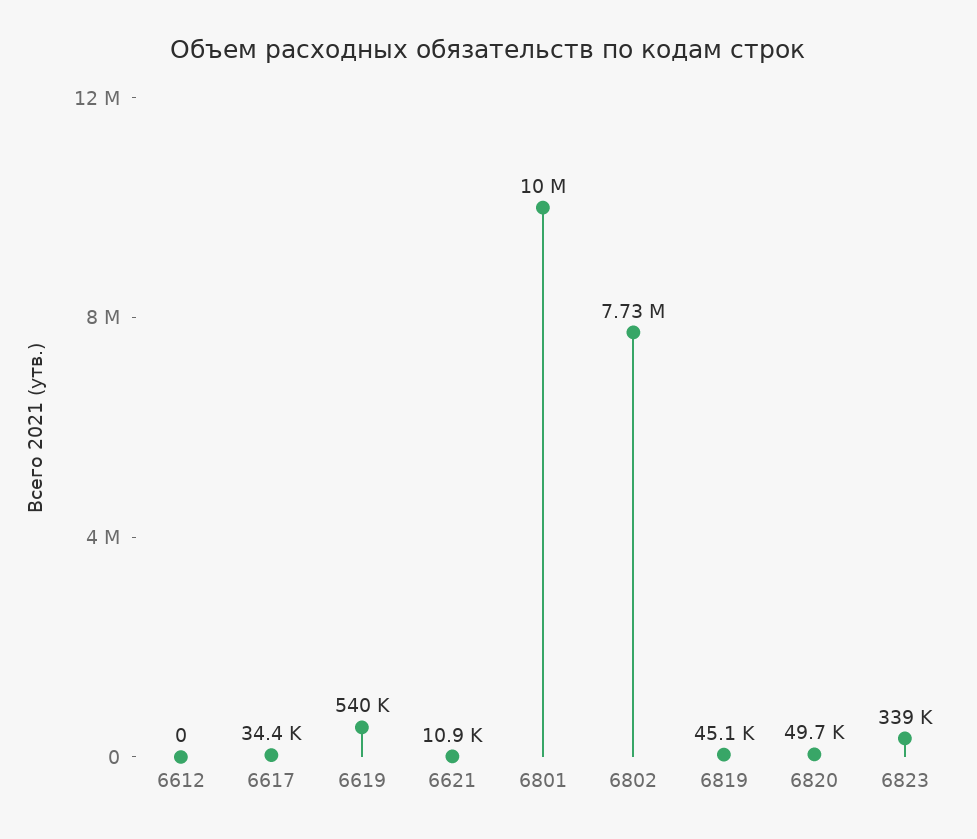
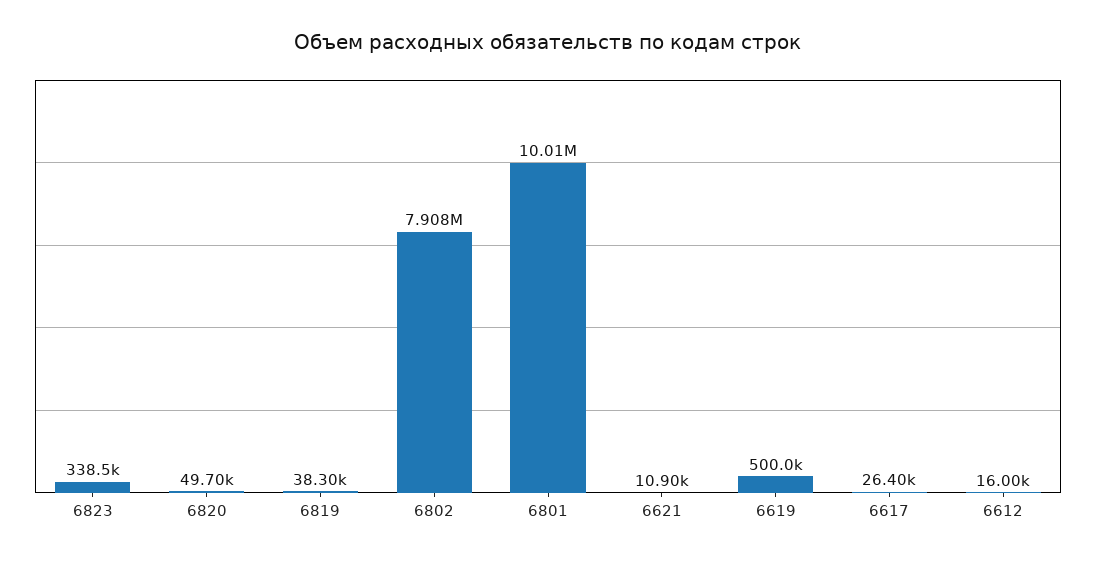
6612: 0 -> 16000
6617: 34400 -> 26400
6619: 540000 -> 500000
6802: 7730000 -> 7908000
6819: 45100 -> 38300

